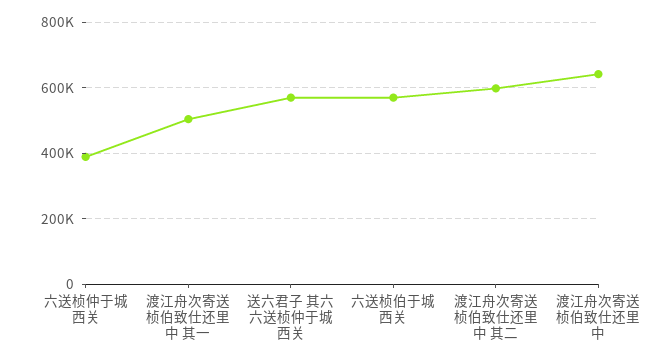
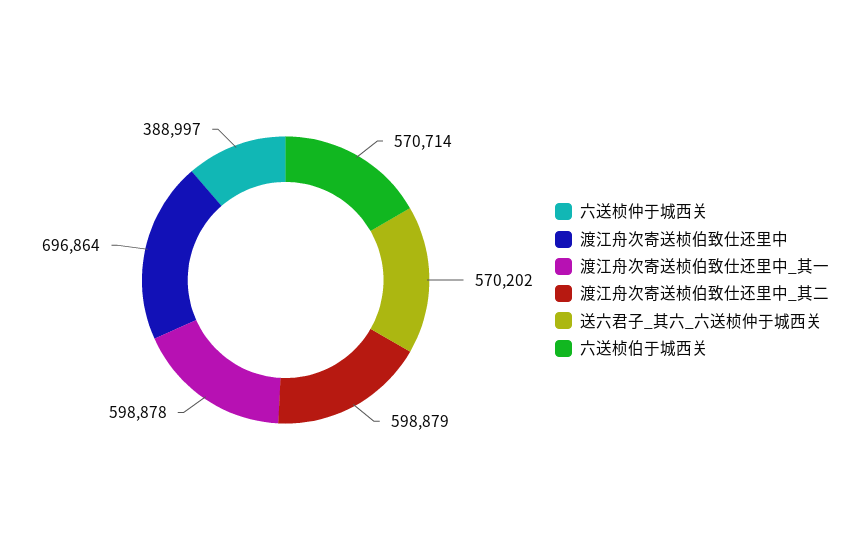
渡江舟次寄送桢伯致仕还里中 其一: 500000 -> 598878
渡江舟次寄送桢伯致仕还里中: 640000 -> 696864

